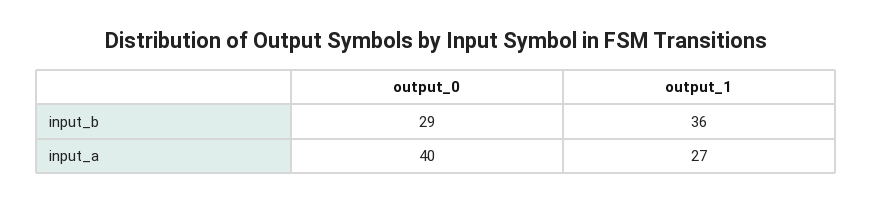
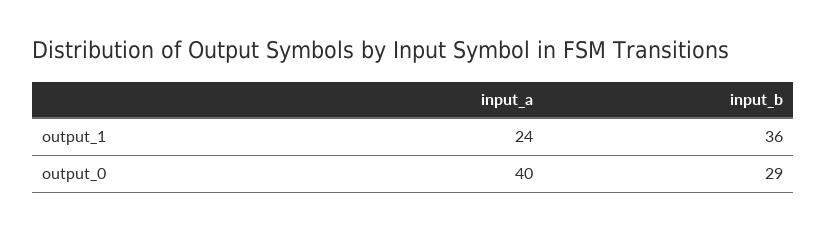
output_1, input_a: 27 -> 24

